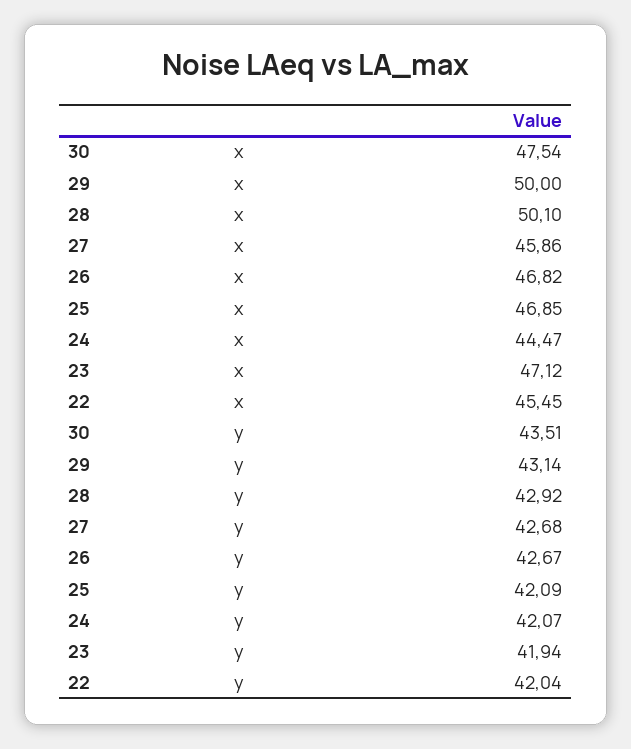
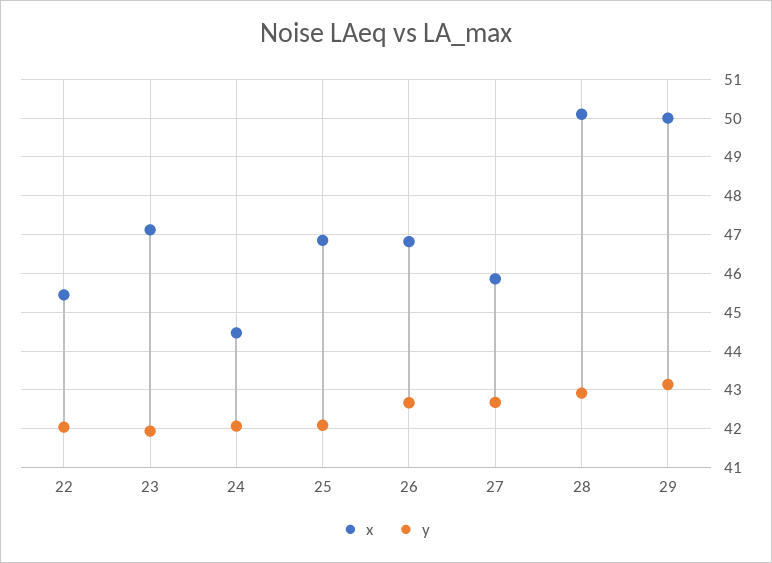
x, 30: 47.54 -> none
y, 30: 43.51 -> none

